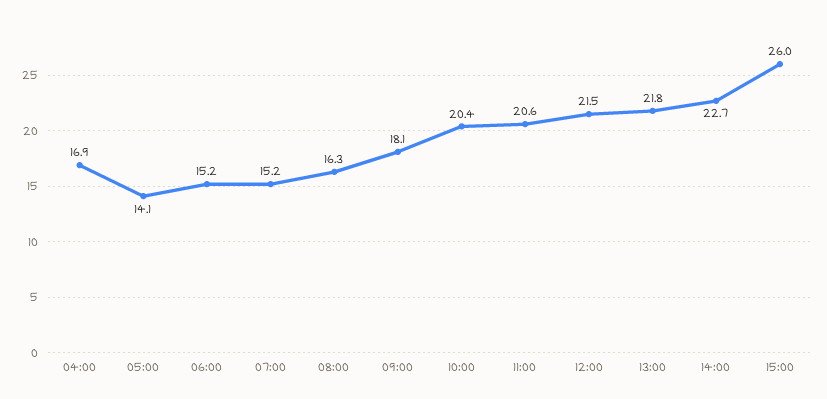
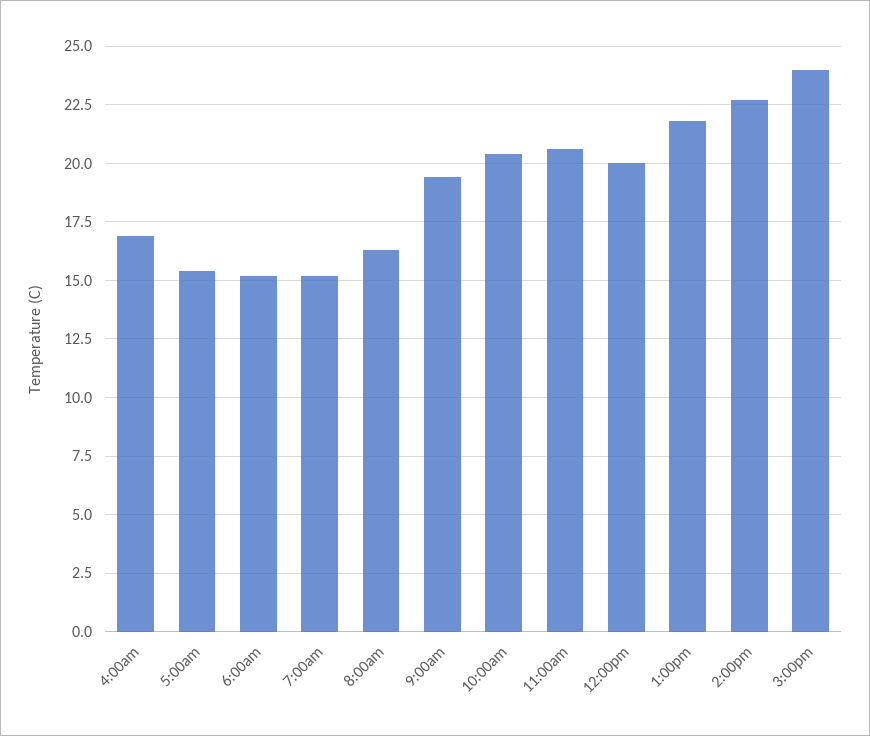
05:00: 14.1 -> 15.5
09:00: 18.1 -> 19.5
12:00: 21.5 -> 20
15:00: 26 -> 24

